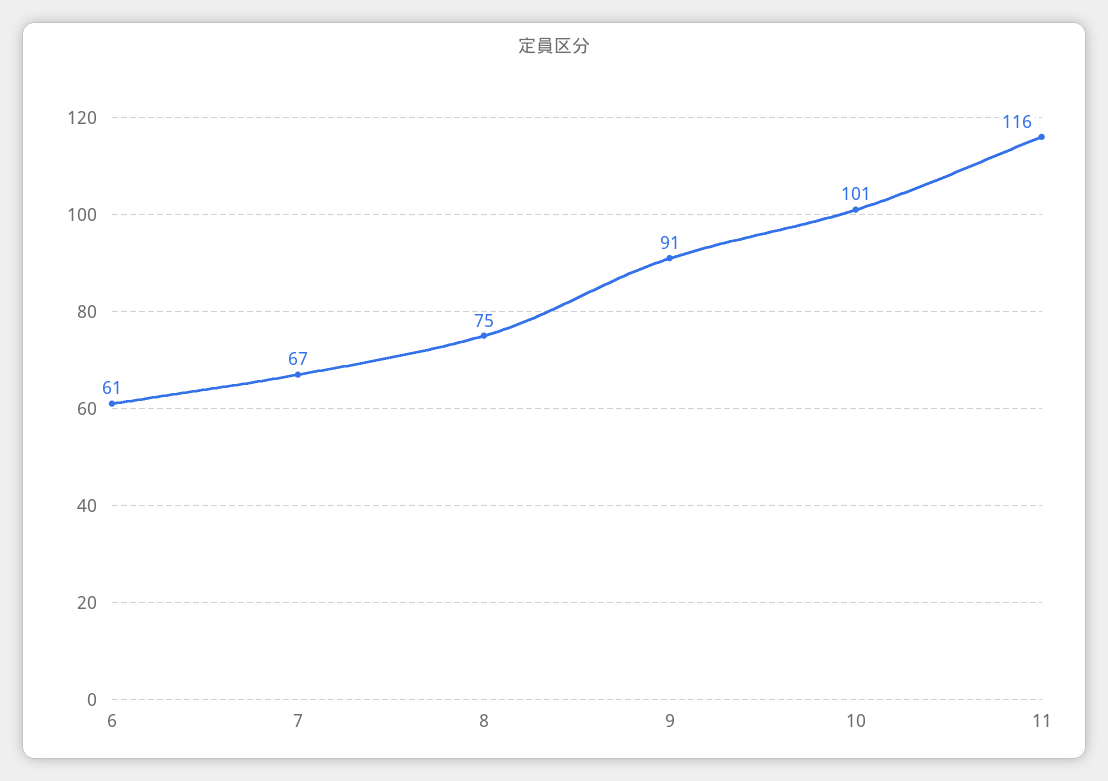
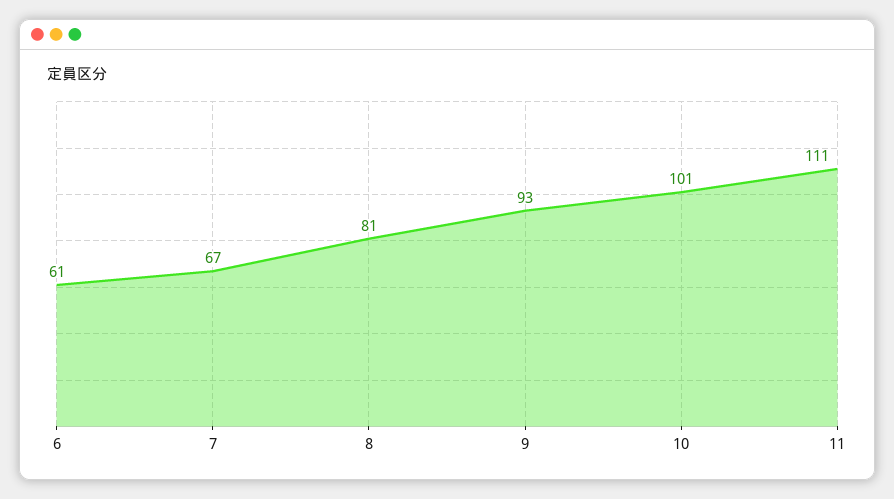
8: 75 -> 81
9: 91 -> 93
11: 116 -> 111

